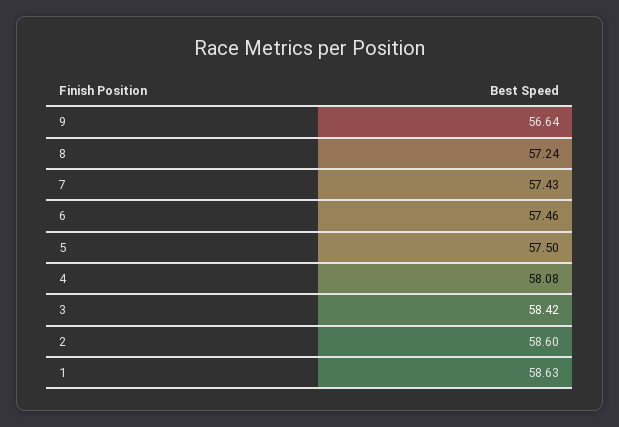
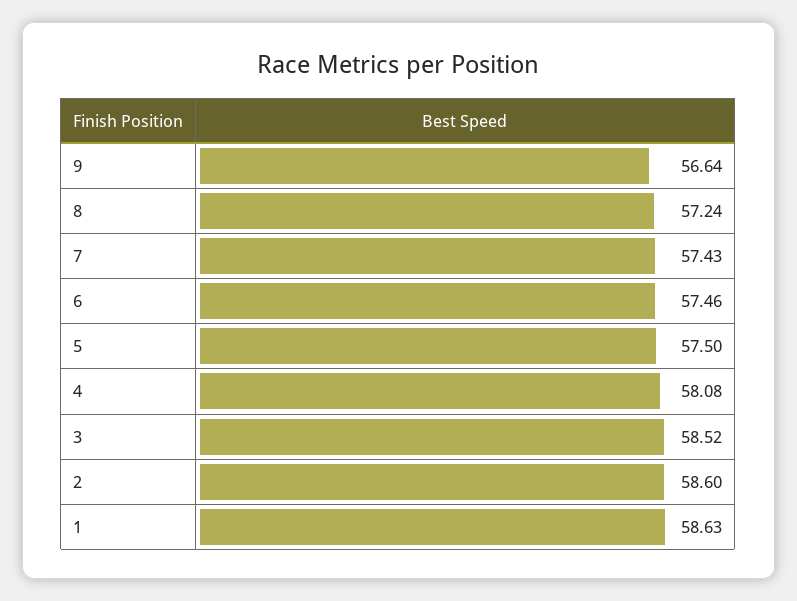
3: 58.42 -> 58.52

